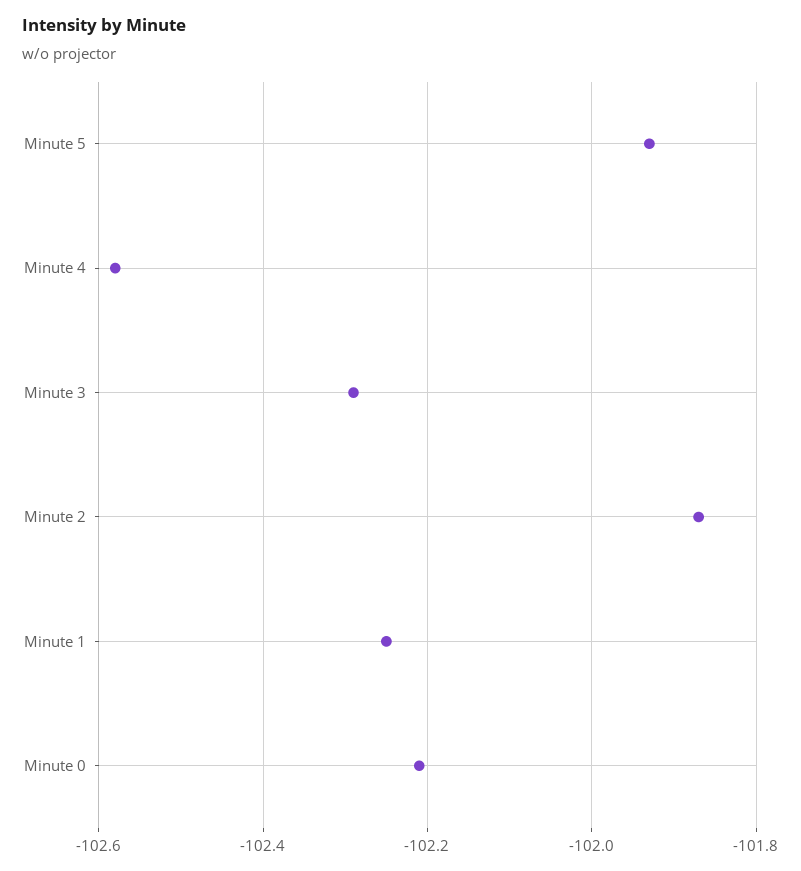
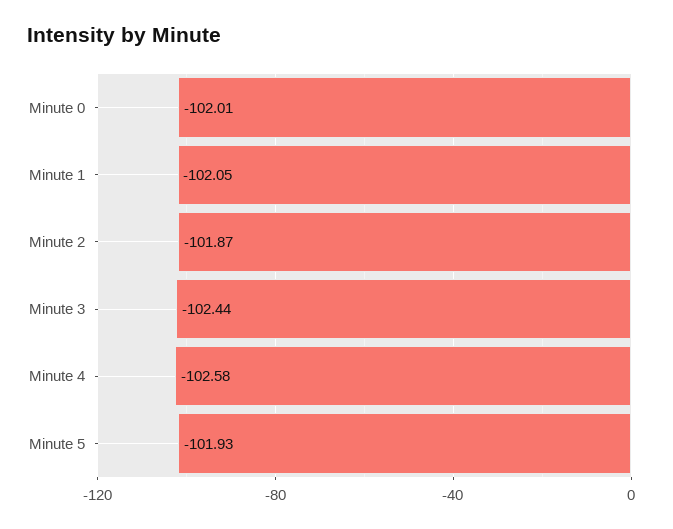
Minute 3: -102.3 -> -102.44
Minute 1: -102.25 -> -102.05
Minute 0: -102.2 -> -102.01

